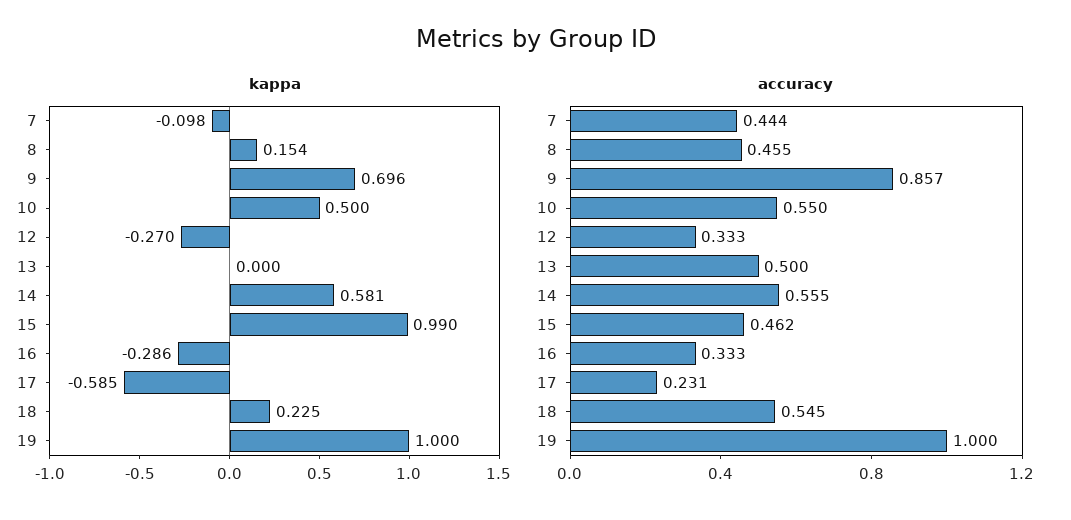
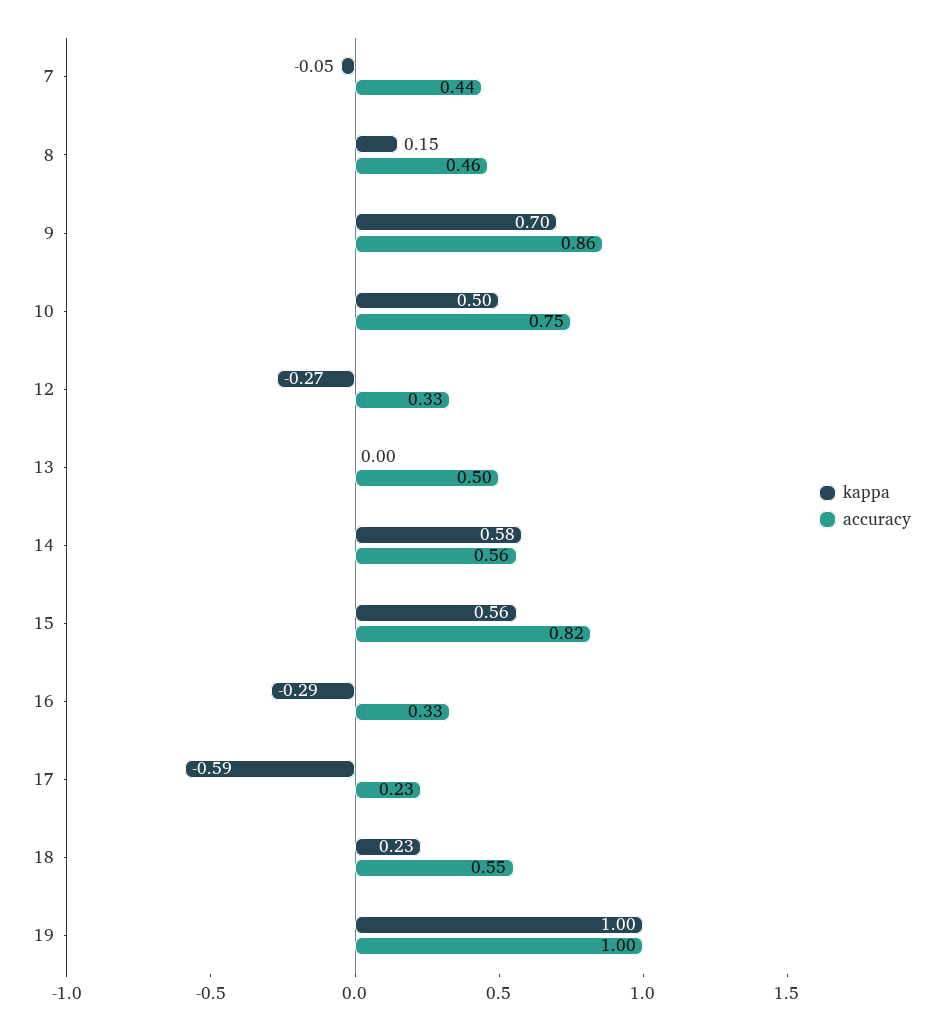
kappa, 7: -0.098 -> -0.05
kappa, 15: 0.99 -> 0.56
accuracy, 10: 0.55 -> 0.75
accuracy, 15: 0.462 -> 0.82

